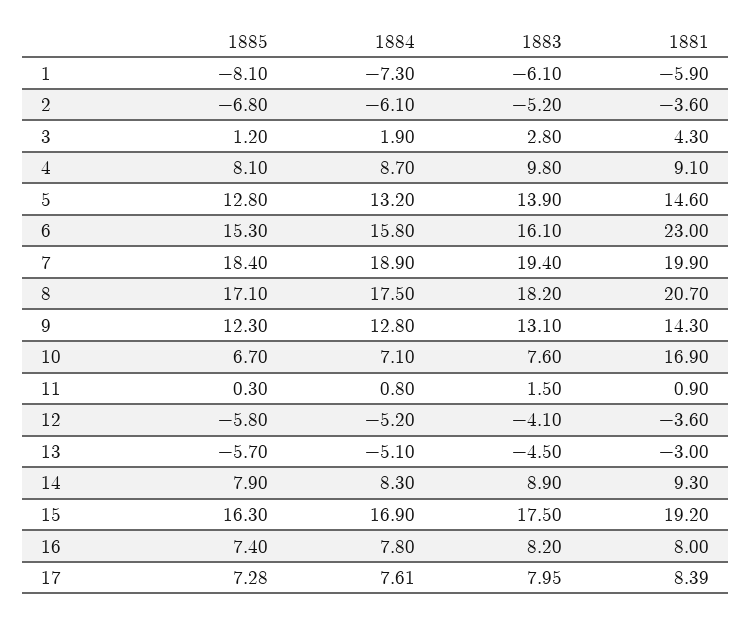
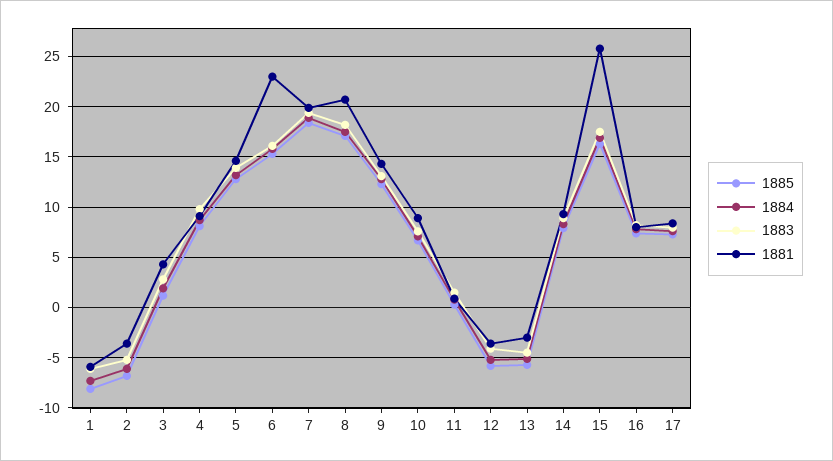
1881, 10: 16.9 -> 9
1881, 15: 19.2 -> 26

